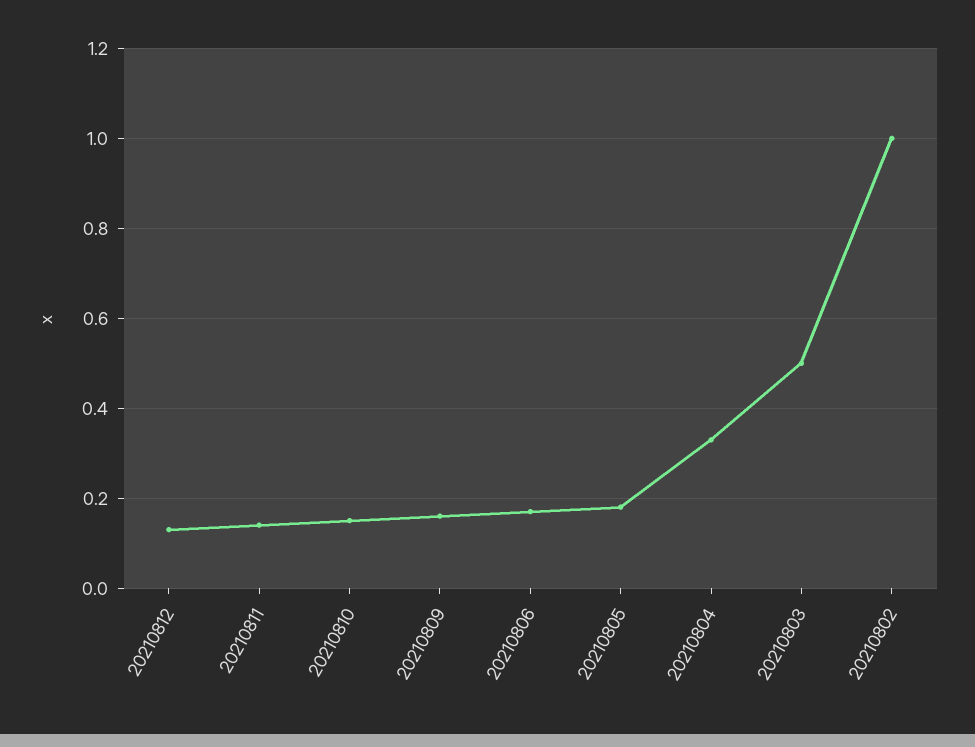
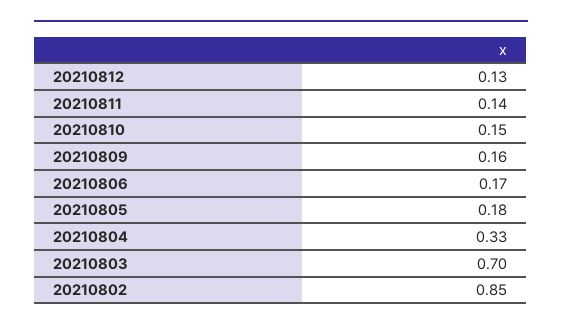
20210803: 0.5 -> 0.7
20210802: 1 -> 0.85

